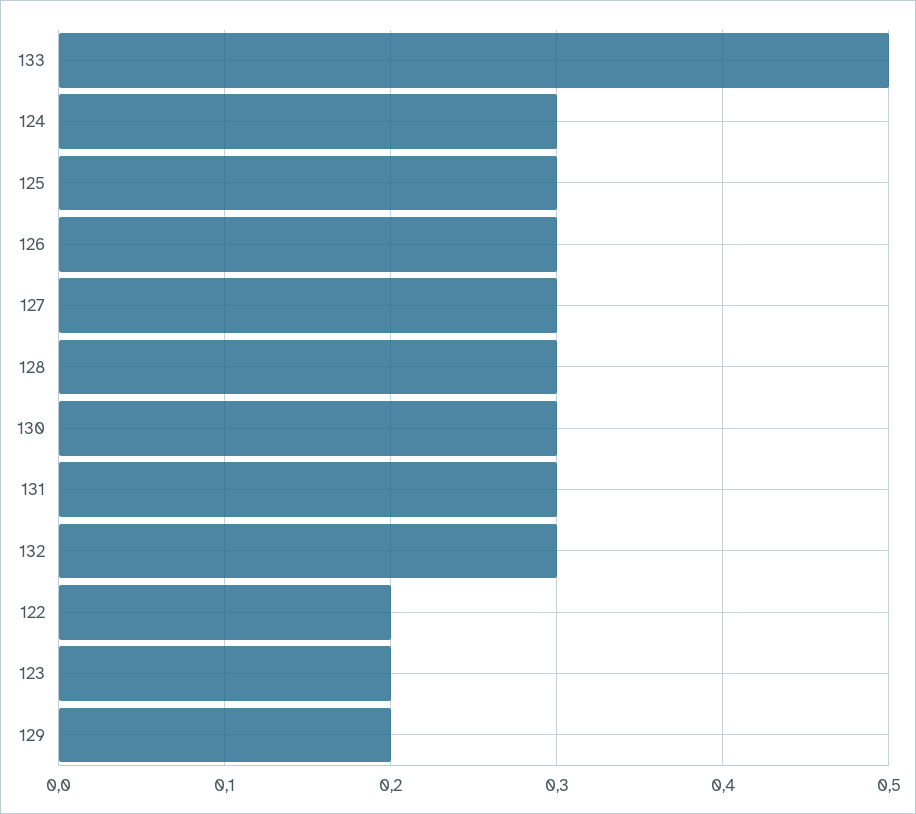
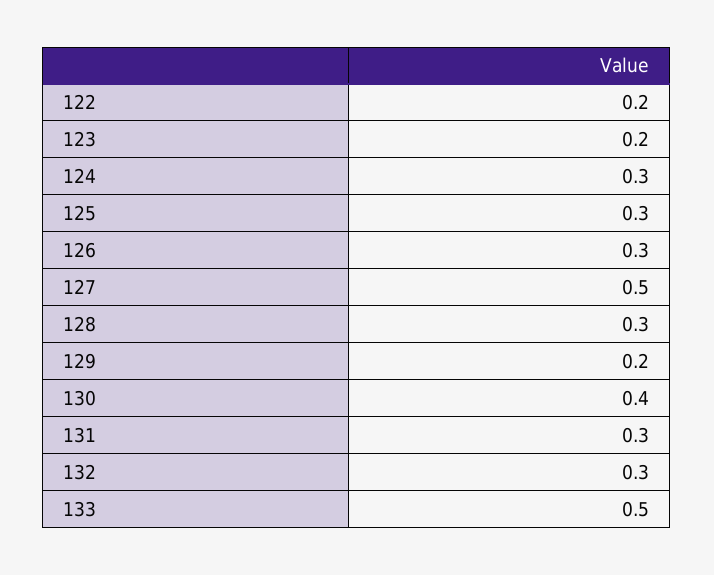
127: 0.3 -> 0.5
130: 0.3 -> 0.4

